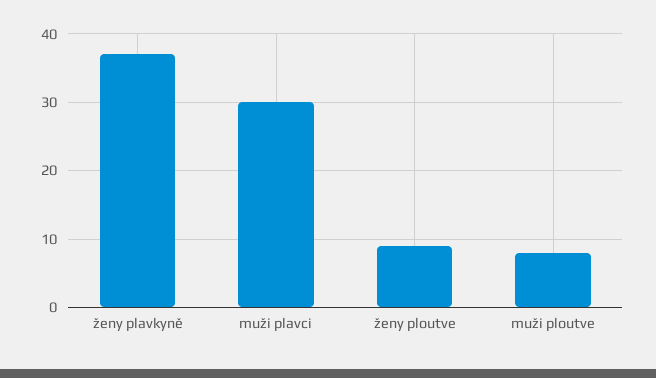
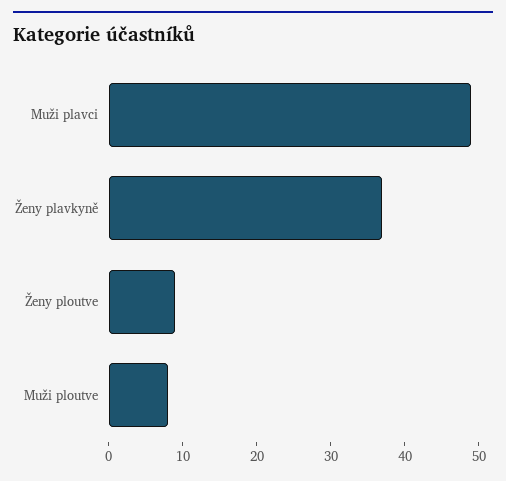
muži plavci: 30 -> 50

